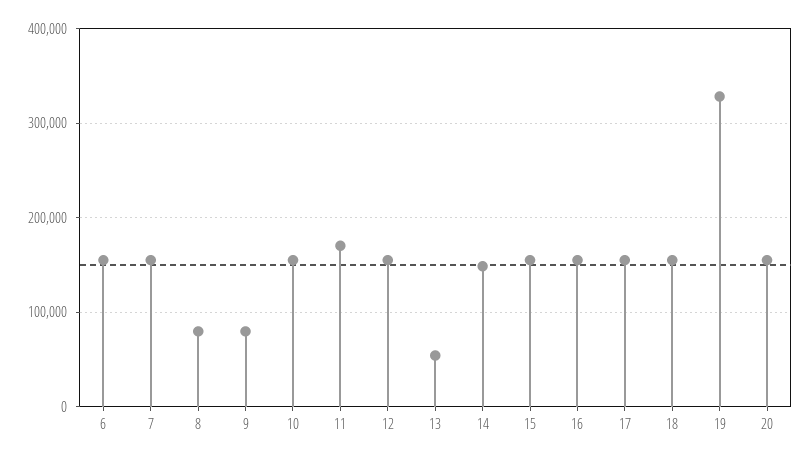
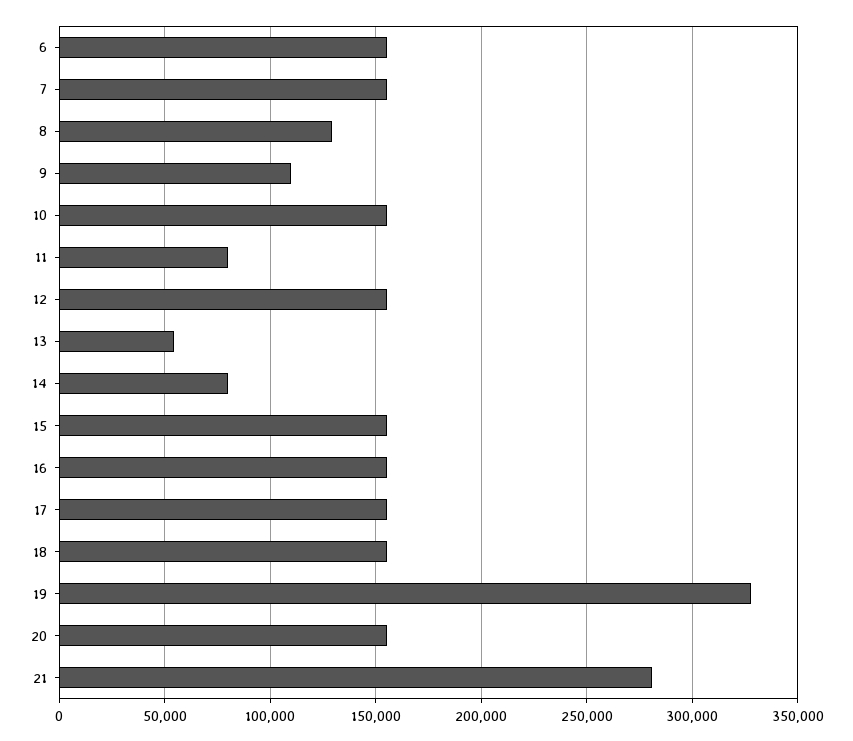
8: 80000 -> 130000
9: 80000 -> 110000
11: 170000 -> 80000
14: 150000 -> 80000
21: none -> 280000

